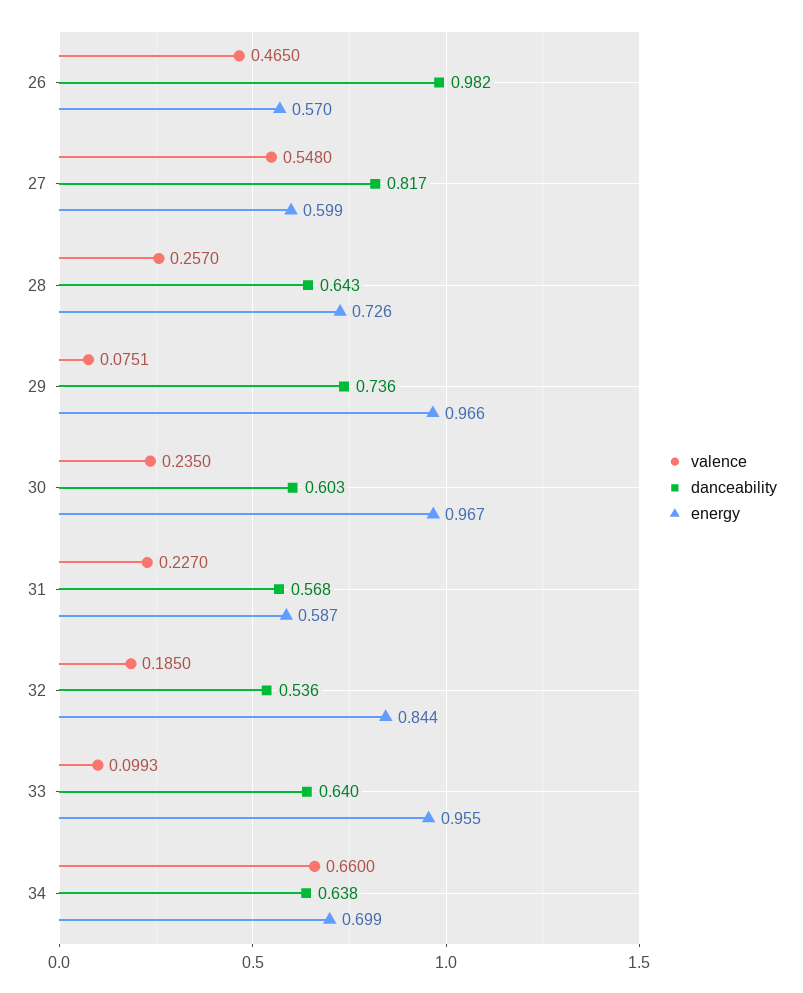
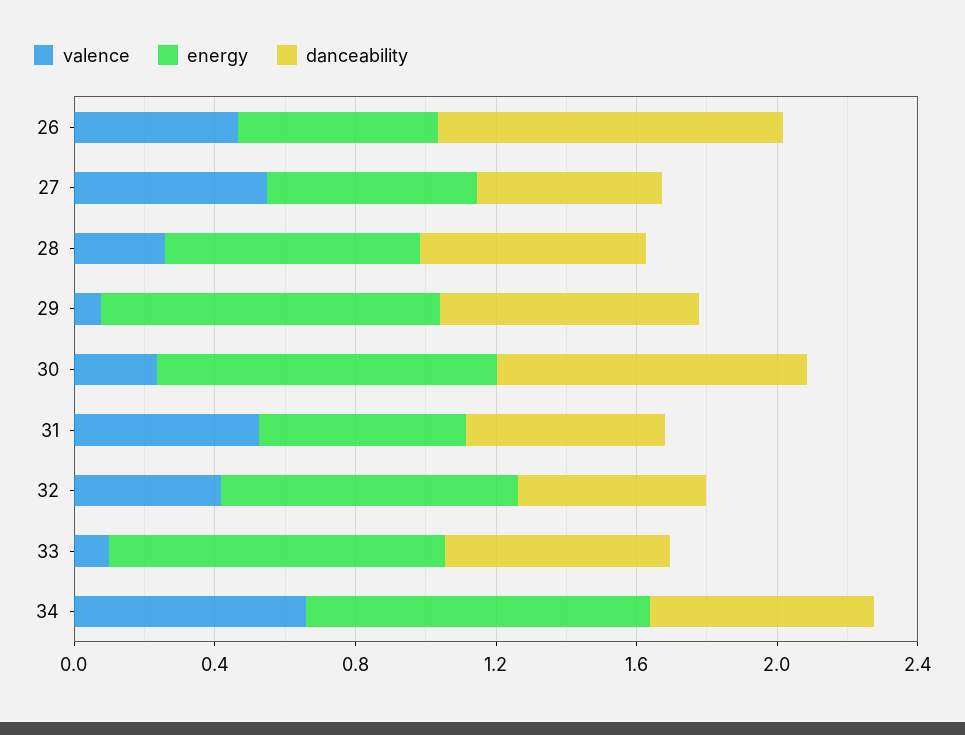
danceability, 27: 0.817 -> 0.5
danceability, 30: 0.603 -> 0.9
valence, 31: 0.227 -> 0.5
valence, 32: 0.185 -> 0.4
energy, 34: 0.699 -> 1

